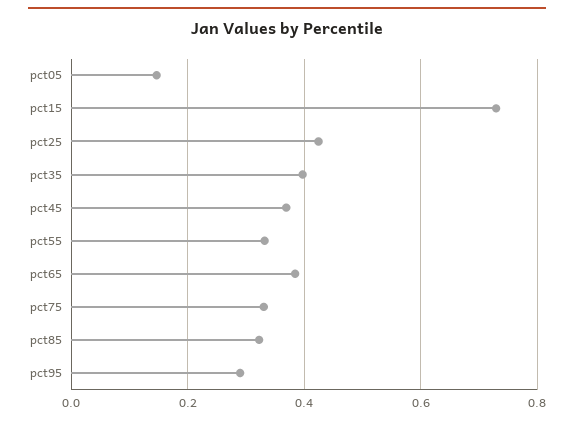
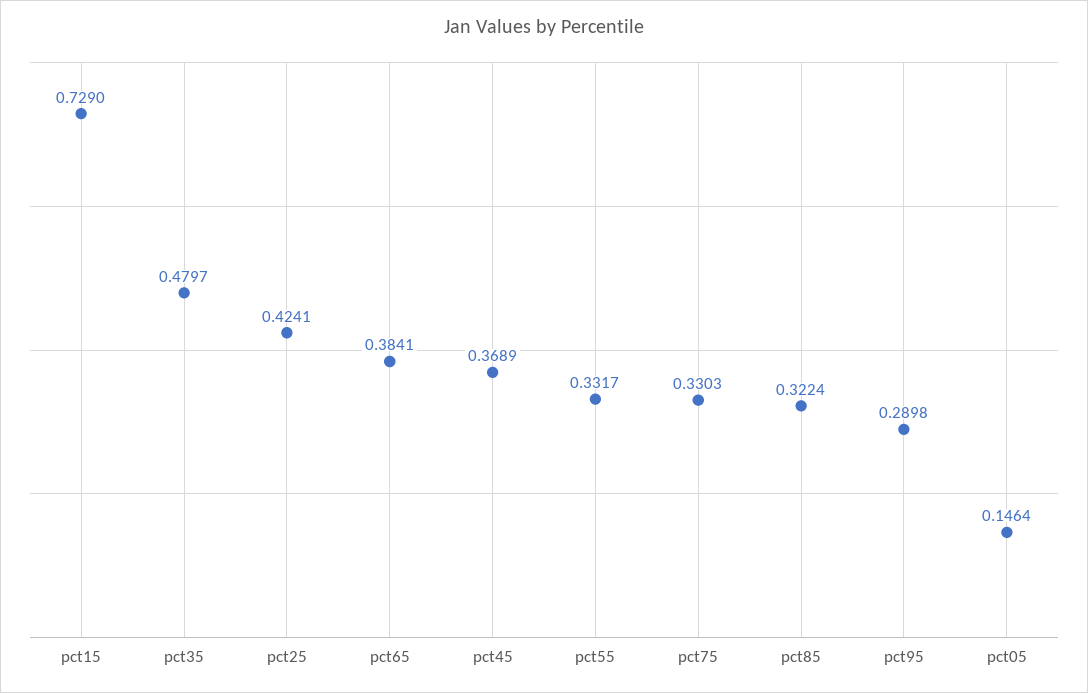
pct35: 0.4 -> 0.4797

